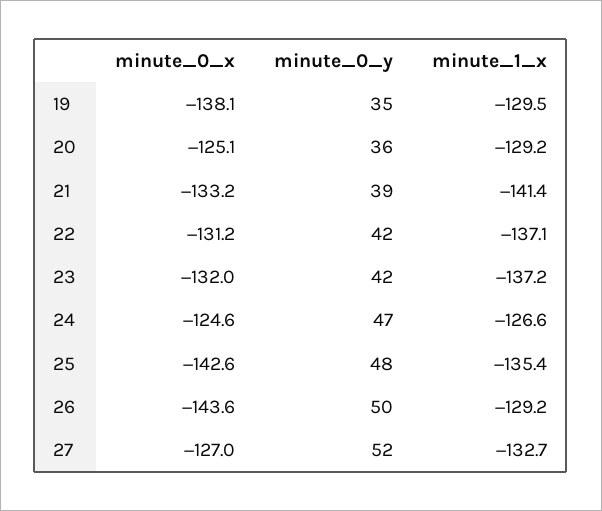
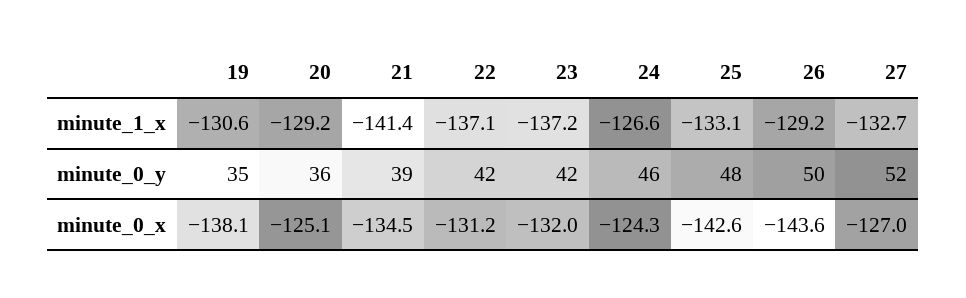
minute_1_x, 19: -129.5 -> -130.6
minute_0_x, 21: -133.2 -> -134.5
minute_0_x, 24: -124.6 -> -124.3
minute_0_y, 24: 47 -> 46
minute_1_x, 25: -135.4 -> -133.1

